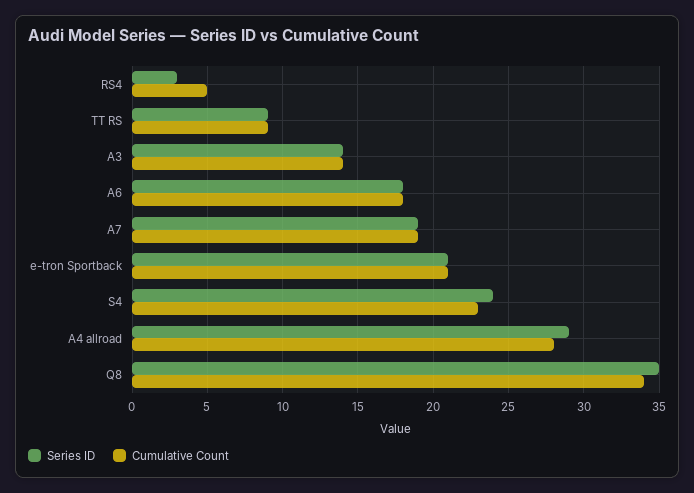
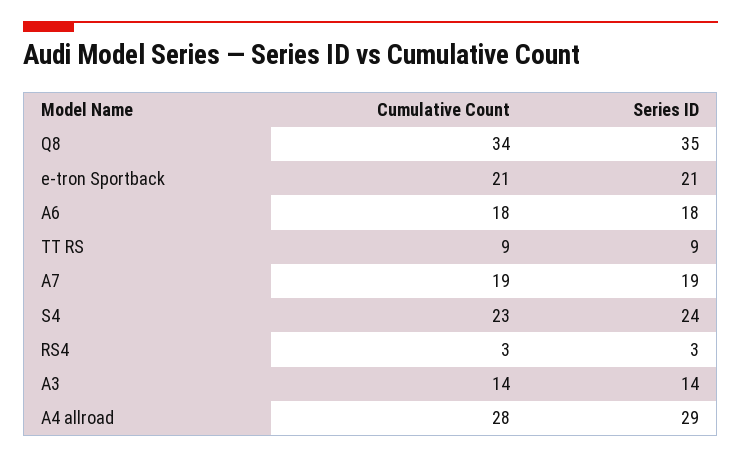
Cumulative Count, RS4: 5 -> 3

